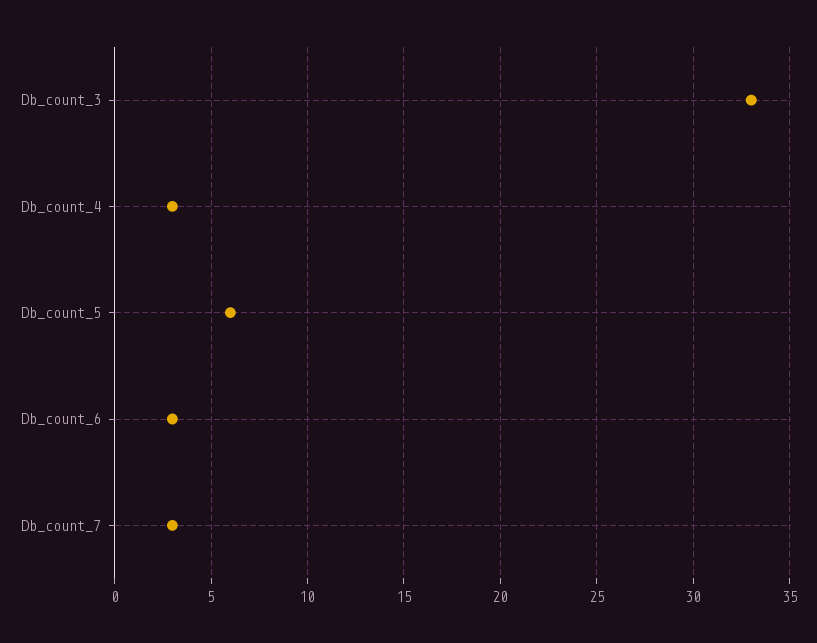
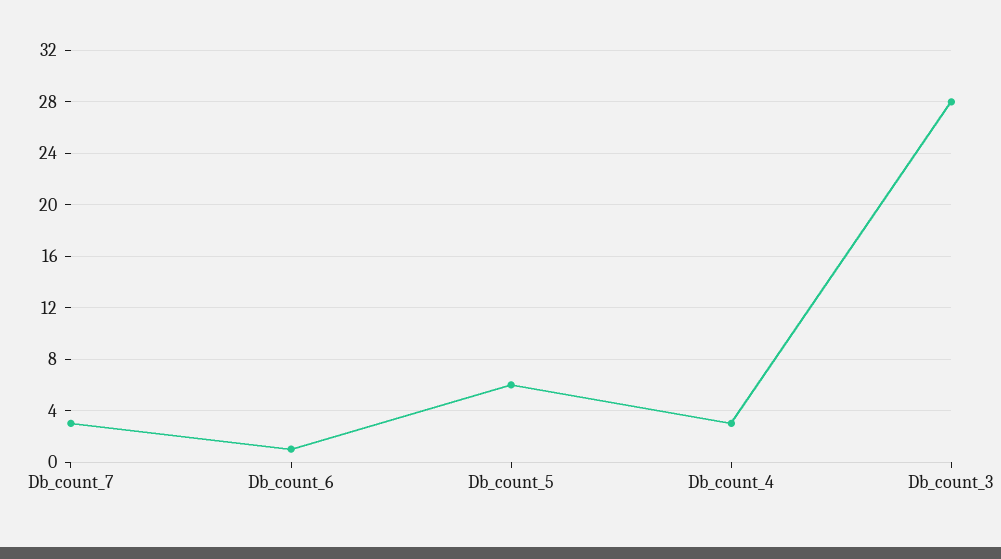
Db_count_3: 33 -> 28
Db_count_6: 3 -> 1

